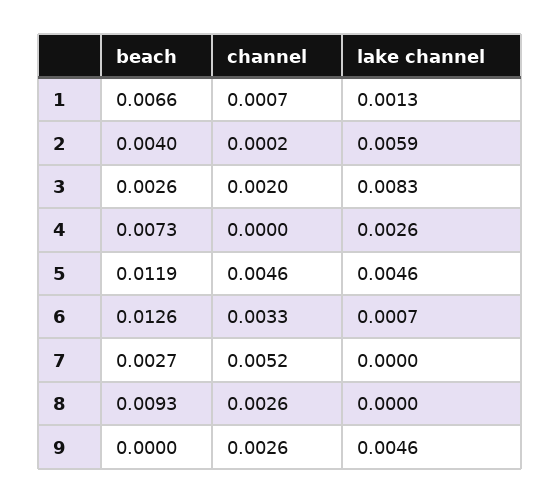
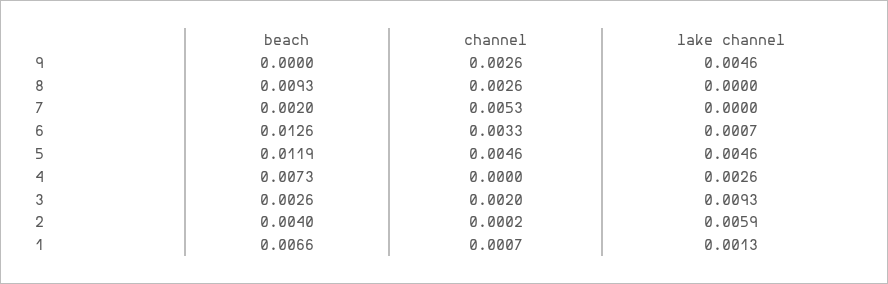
lake channel, 3: 0.0083 -> 0.0093
beach, 7: 0.0027 -> 0.002
channel, 7: 0.0052 -> 0.0053

